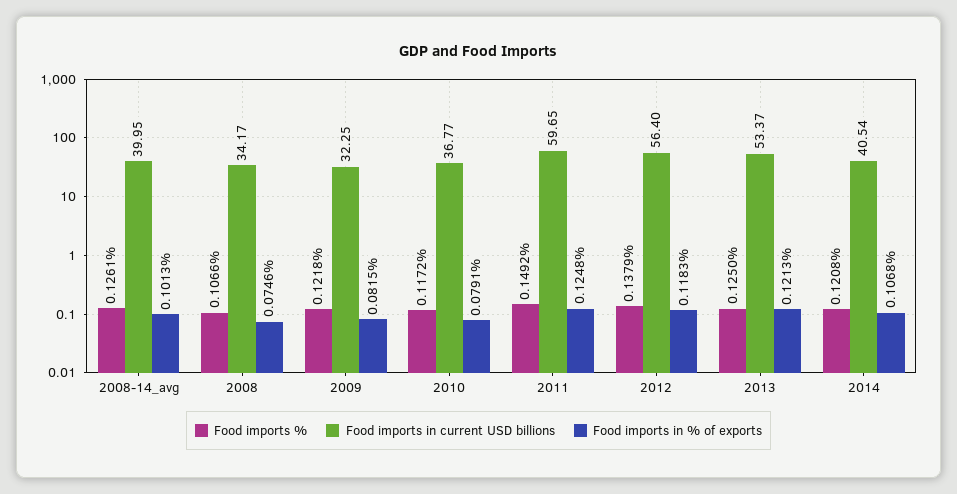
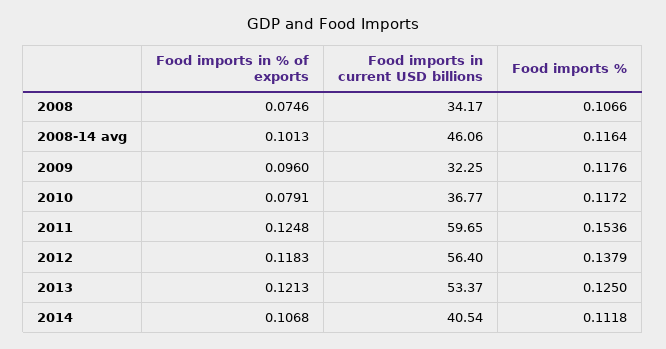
Food imports %, 2008-14_avg: 0.1261 -> 0.1164
Food imports in current USD billions, 2008-14_avg: 39.95 -> 46.06
Food imports %, 2009: 0.1218 -> 0.1176
Food imports in % of exports, 2009: 0.0815 -> 0.096
Food imports %, 2011: 0.1492 -> 0.1536
Food imports %, 2014: 0.1208 -> 0.1118

